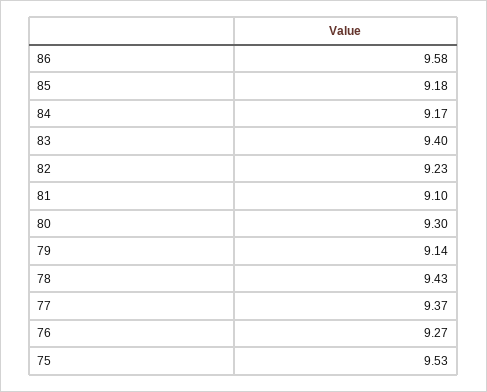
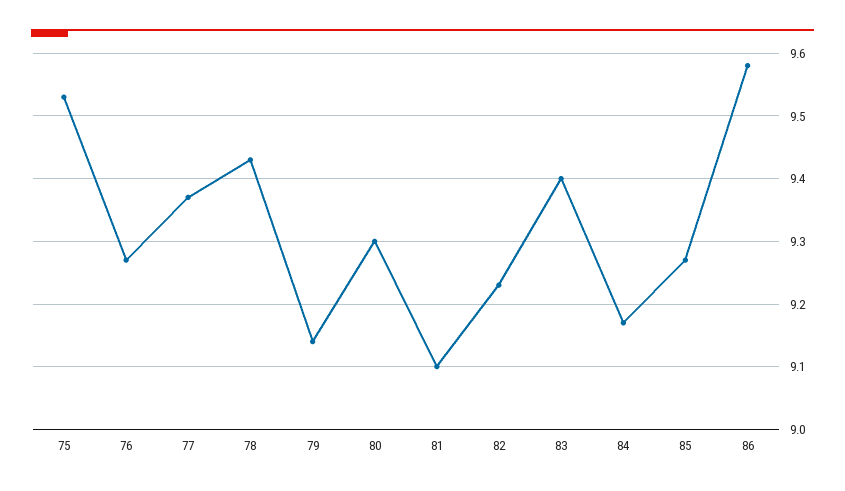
85: 9.18 -> 9.27

